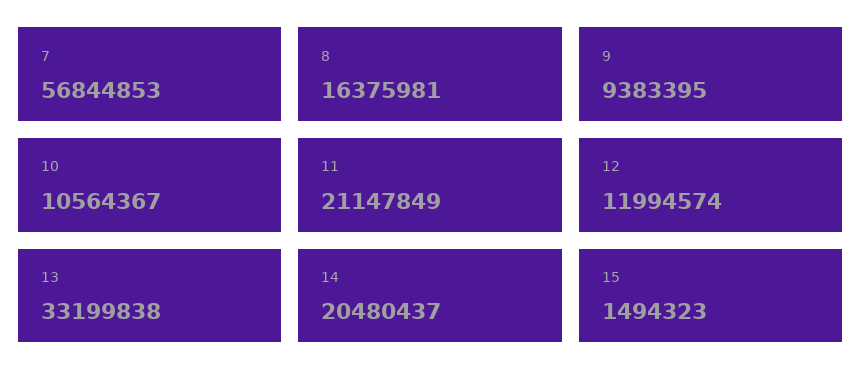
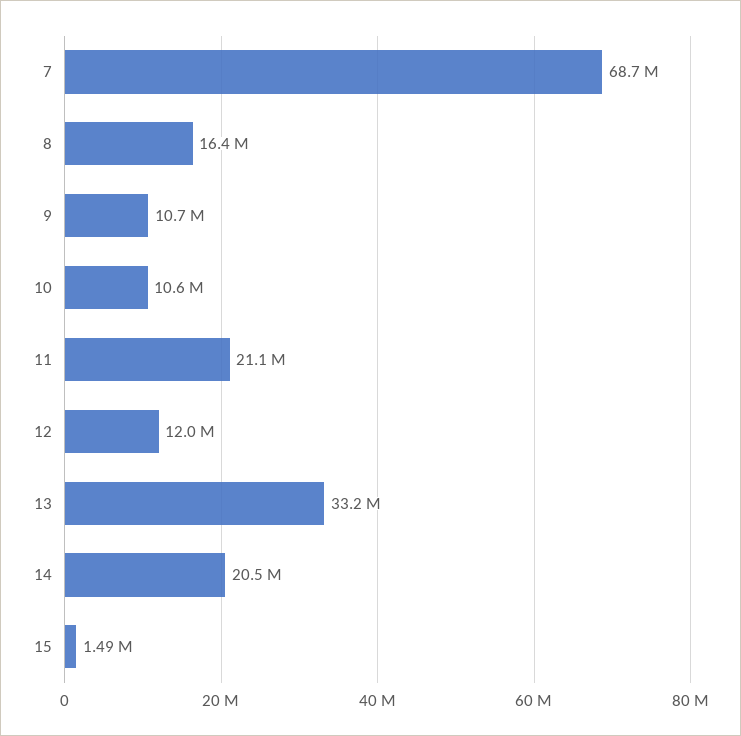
7: 56844853 -> 68700000
9: 9383395 -> 10700000

